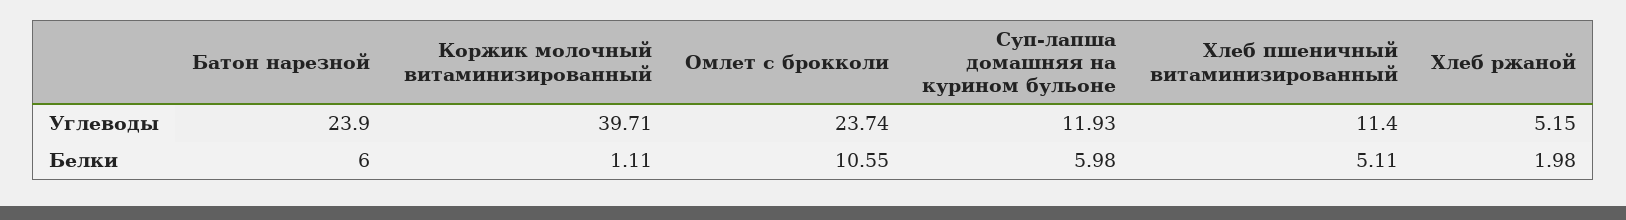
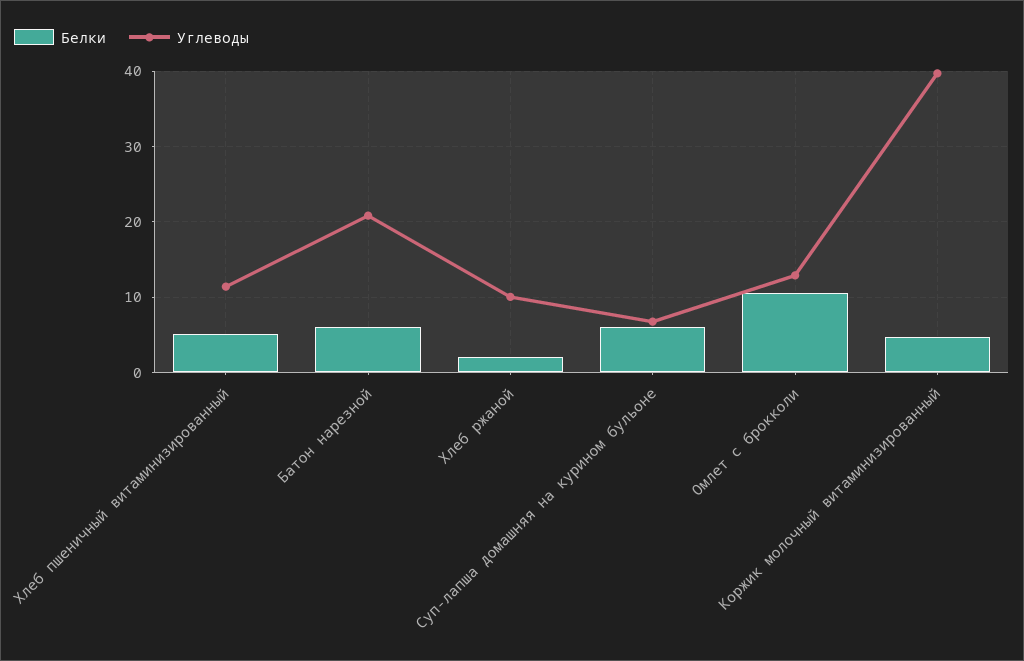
Углеводы, Батон нарезной: 23.9 -> 21
Углеводы, Омлет с брокколи: 23.74 -> 13
Углеводы, Суп-лапша домашняя на курином бульоне: 11.93 -> 7
Углеводы, Хлеб ржаной: 5.15 -> 10
Белки, Коржик молочный витаминизированный: 1.11 -> 5

